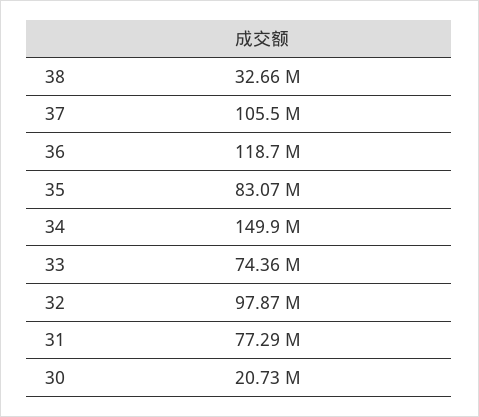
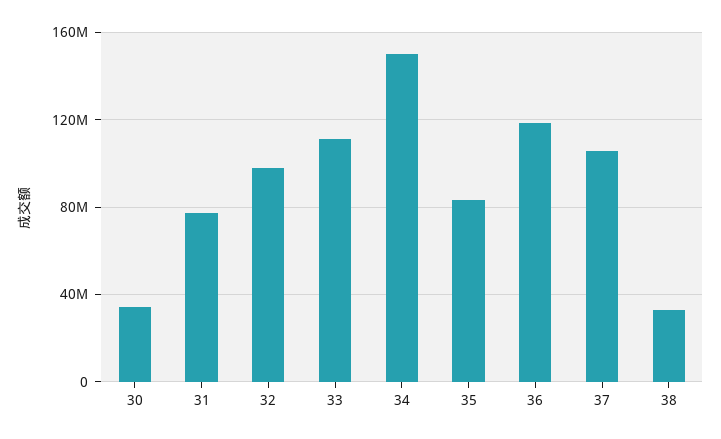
33: 74360000 -> 110000000
30: 20730000 -> 35000000

